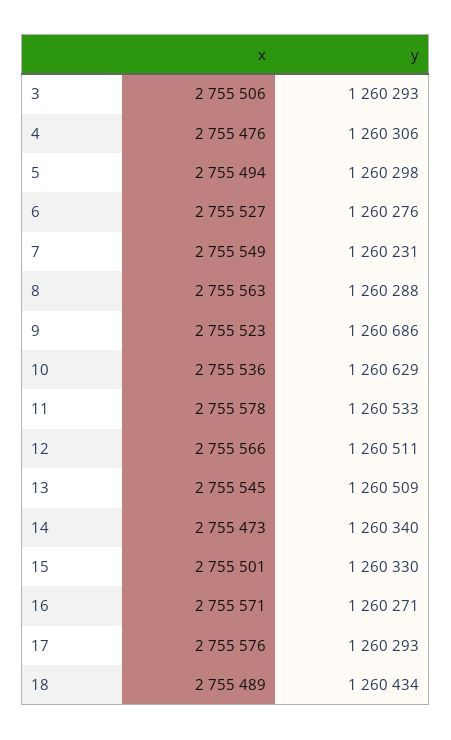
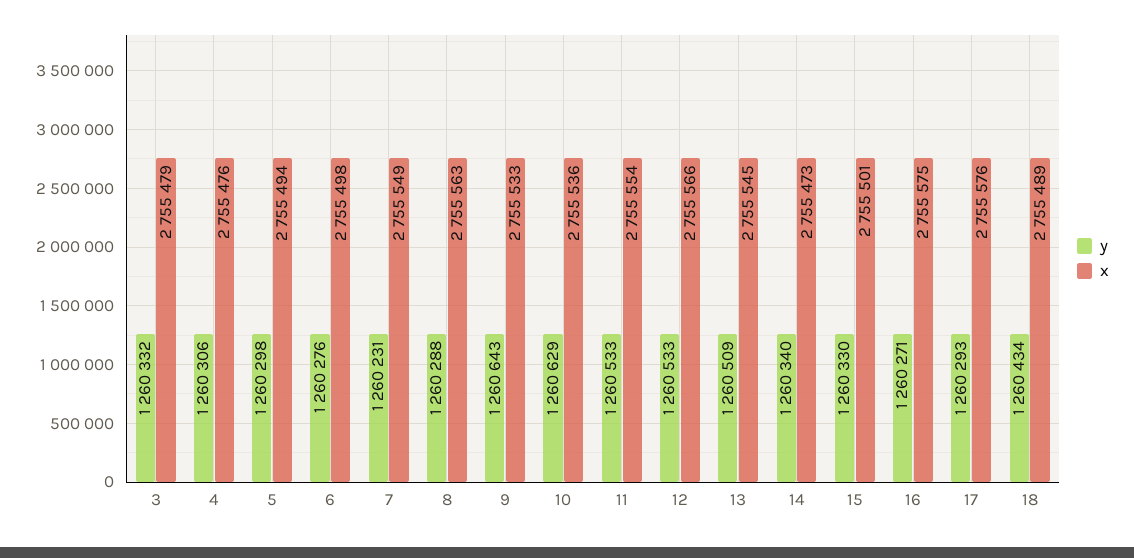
x, 3: 2755506 -> 2755479
y, 3: 1260293 -> 1260332
x, 6: 2755527 -> 2755498
x, 9: 2755523 -> 2755533
y, 9: 1260686 -> 1260643
x, 11: 2755578 -> 2755554
y, 12: 1260511 -> 1260533
x, 16: 2755571 -> 2755575

